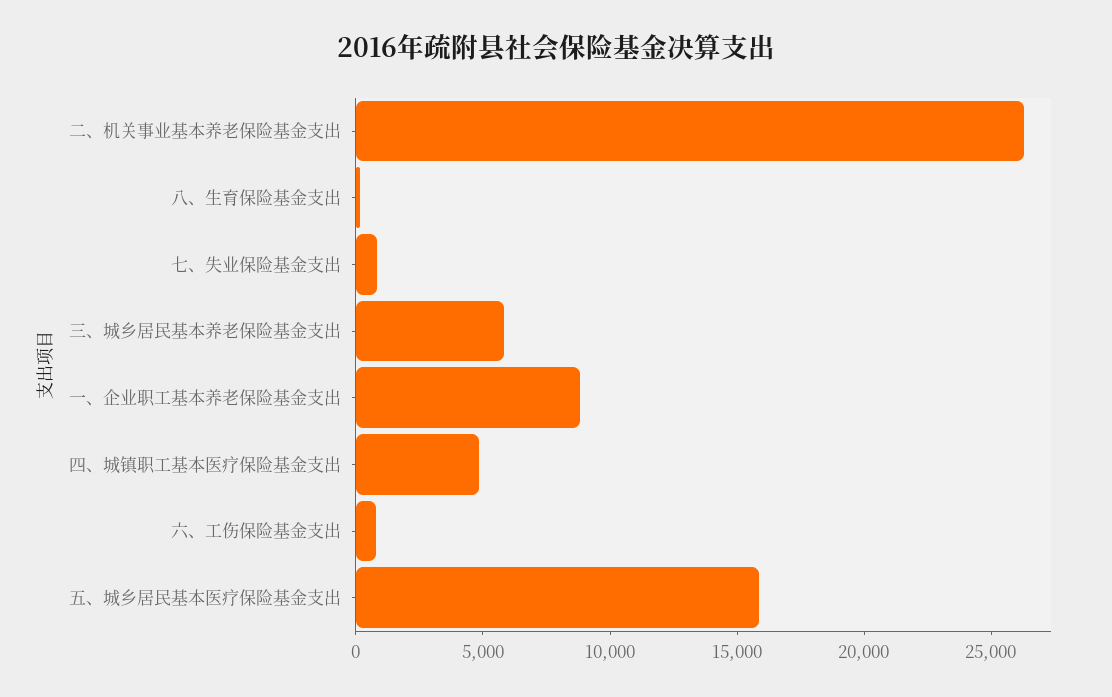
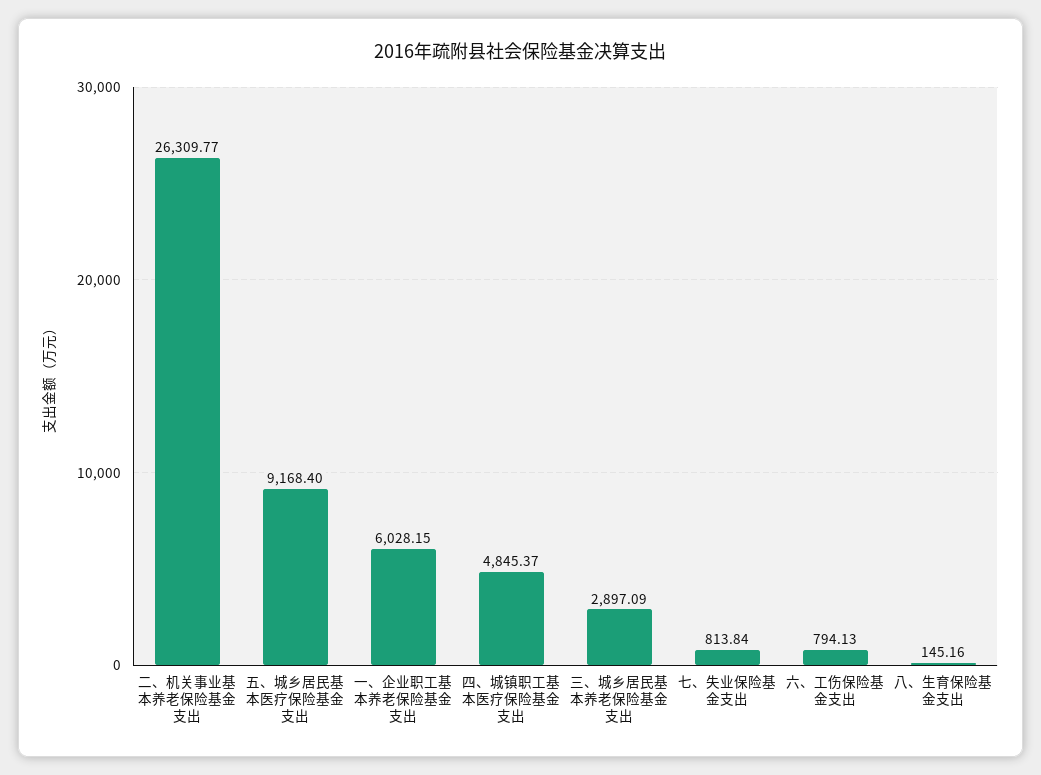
三、城乡居民基本养老保险基金支出: 6000 -> 2897.09
一、企业职工基本养老保险基金支出: 9000 -> 6028.15
五、城乡居民基本医疗保险基金支出: 16000 -> 9168.4

